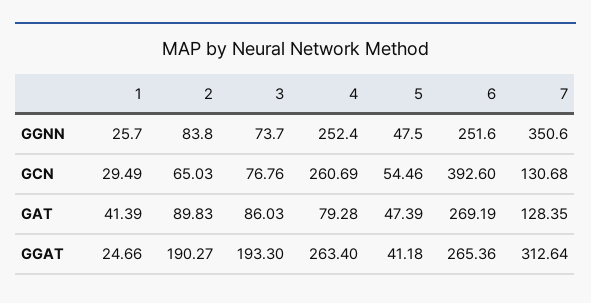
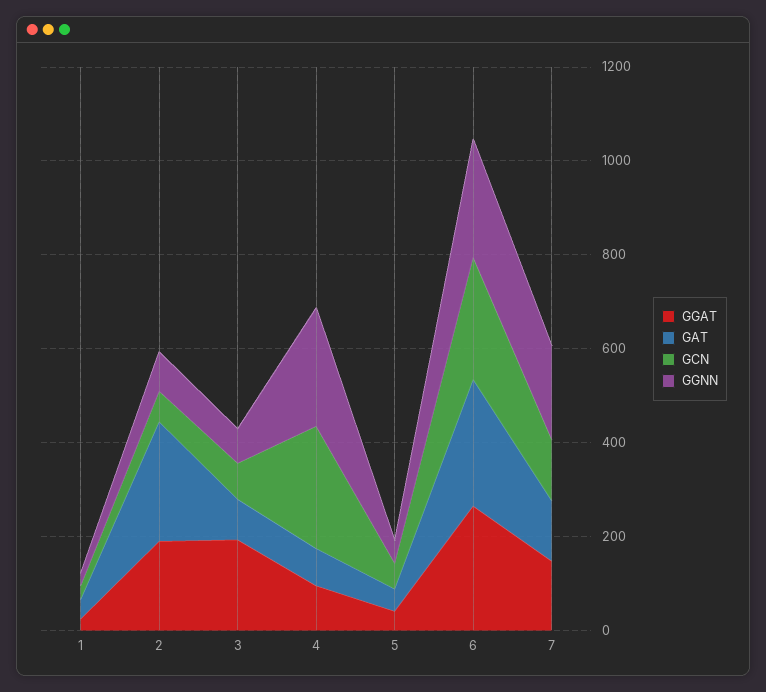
GGNN, 7: 350.6 -> 200
GCN, 6: 392.6 -> 250
GAT, 2: 89.83 -> 250
GGAT, 4: 263.4 -> 100
GGAT, 7: 312.64 -> 150

